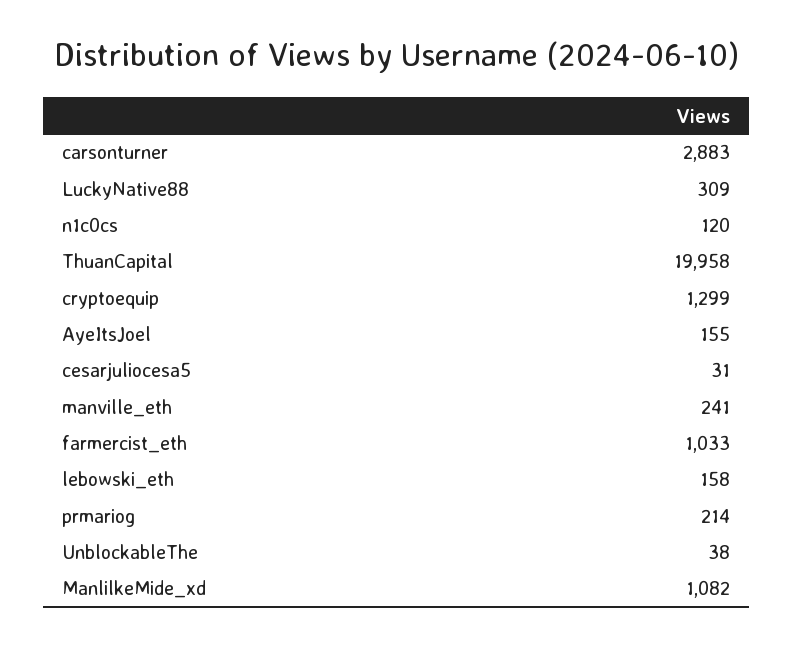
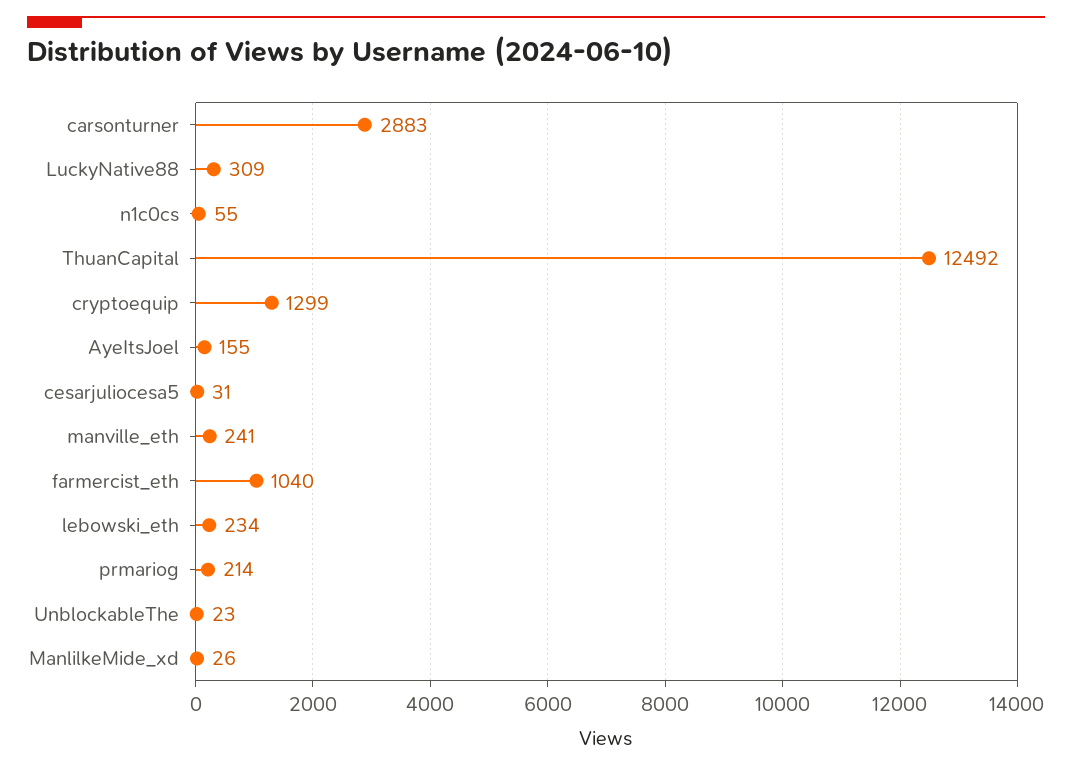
n1c0cs: 120 -> 55
ThuanCapital: 19958 -> 12492
farmercist_eth: 1033 -> 1040
lebowski_eth: 158 -> 234
UnblockableThe: 38 -> 23
ManlilkeMide_xd: 1082 -> 26

